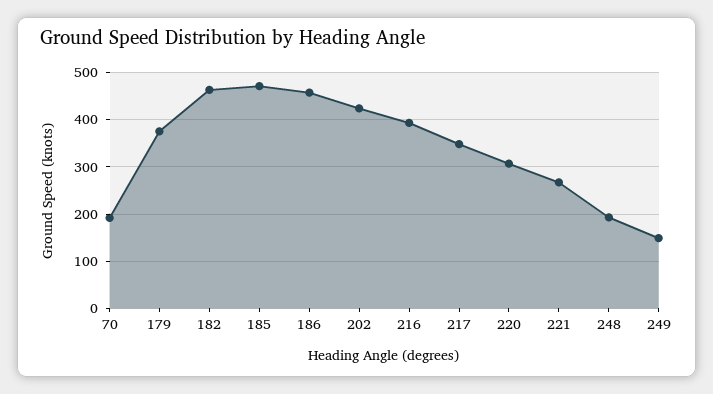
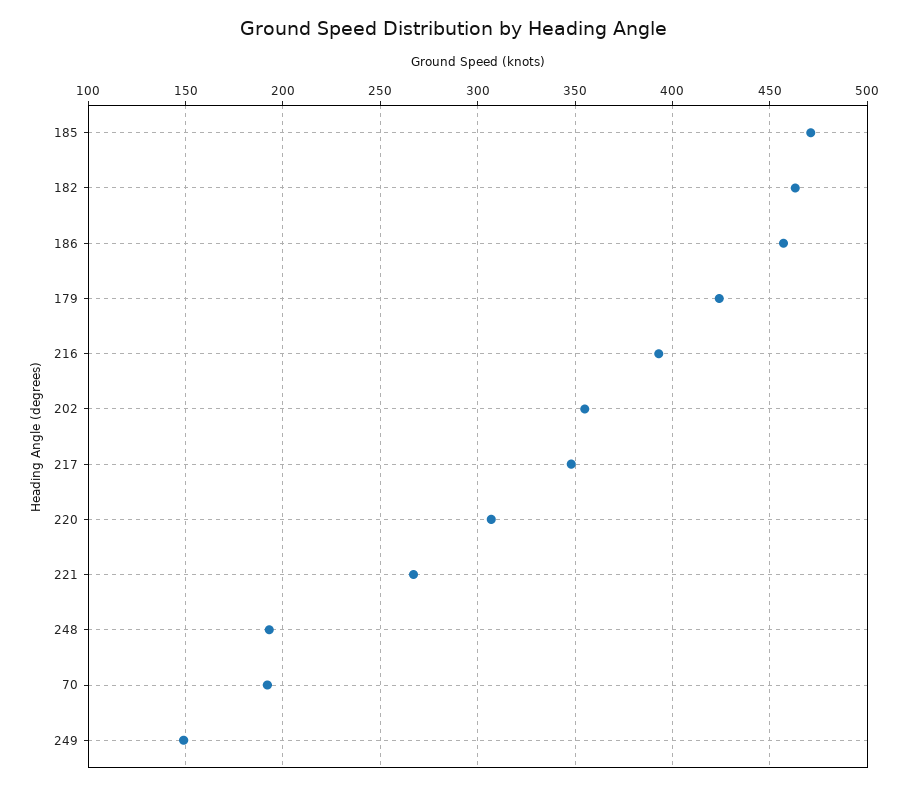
179: 380 -> 425
202: 420 -> 355

